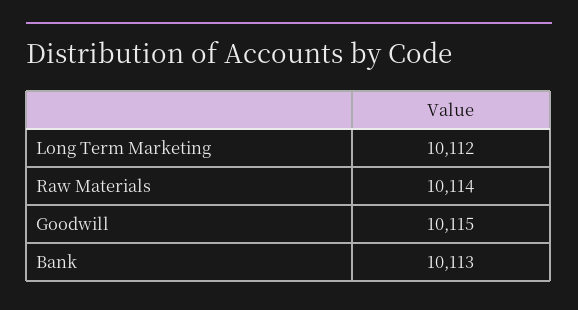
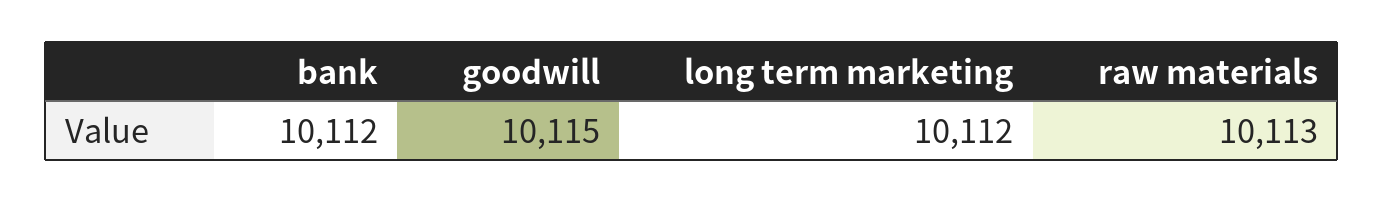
Raw Materials: 10114 -> 10113
Bank: 10113 -> 10112

